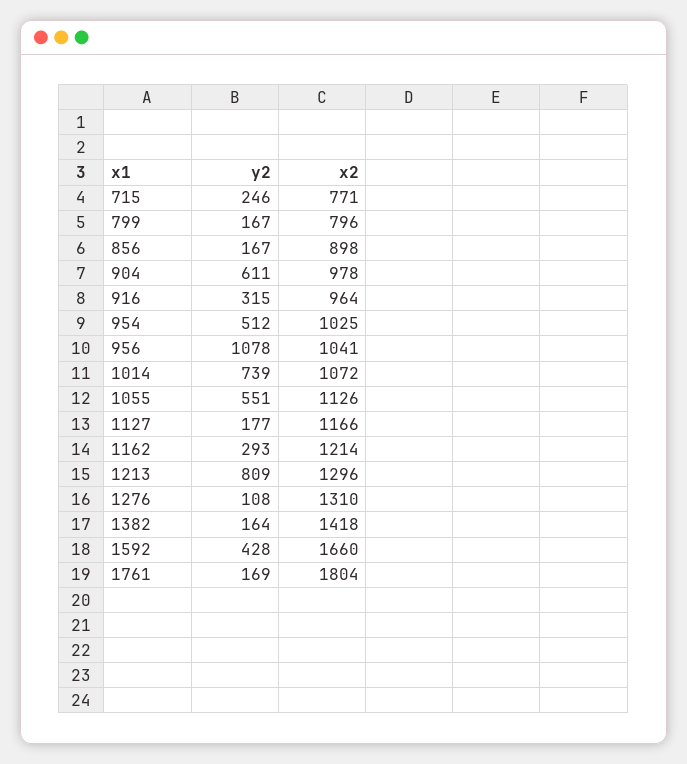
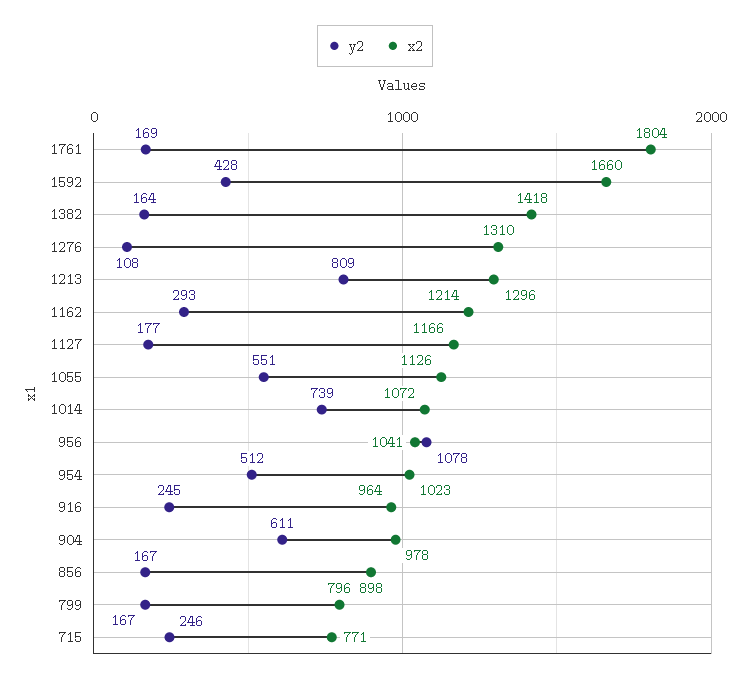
y2, 916: 315 -> 245
x2, 954: 1025 -> 1023

